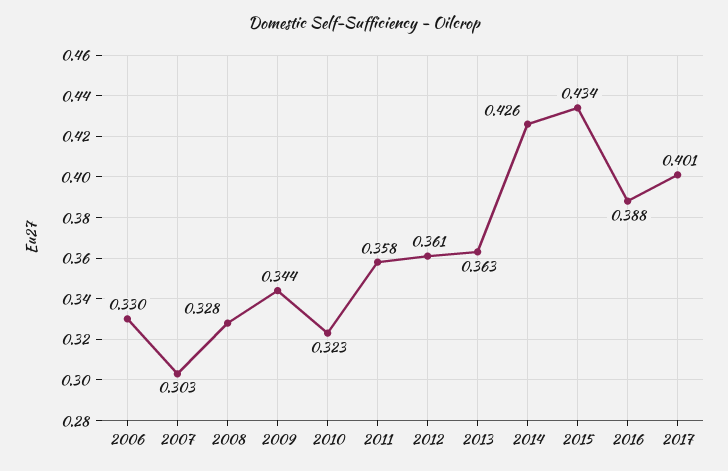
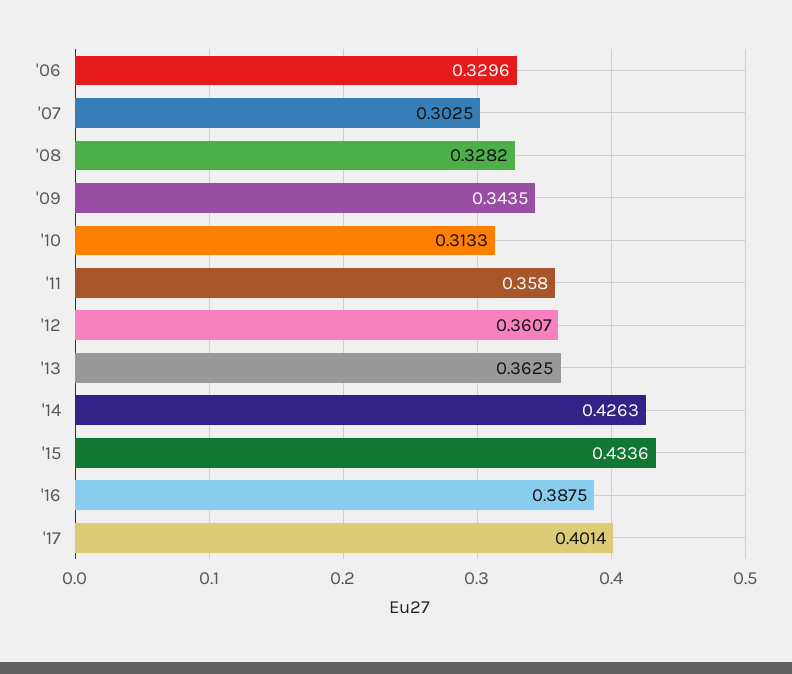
2010: 0.323 -> 0.3133

